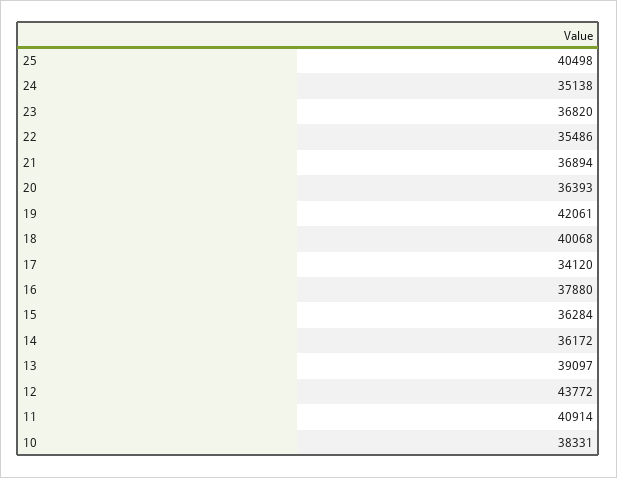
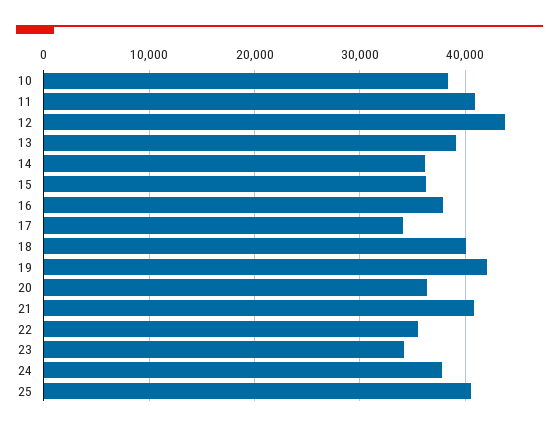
24: 35138 -> 38000
23: 36820 -> 34000
21: 36894 -> 41000

